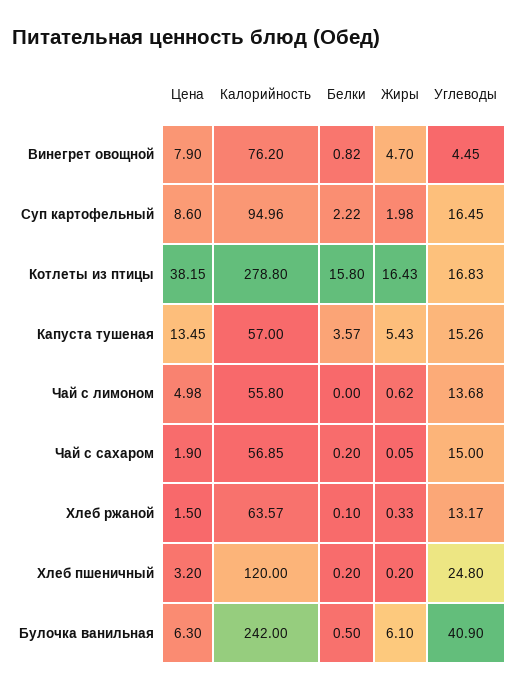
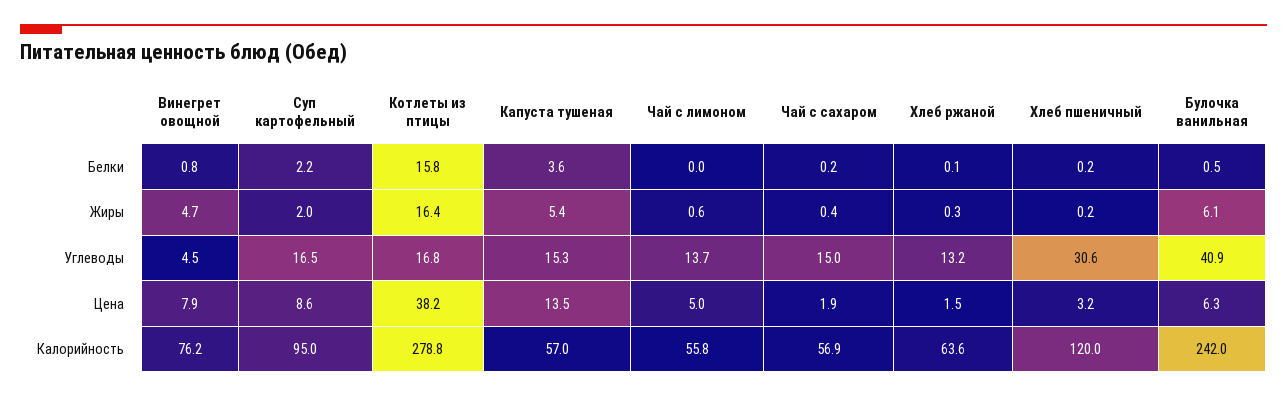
Жиры, Чай с сахаром: 0.05 -> 0.4
Углеводы, Хлеб пшеничный: 24.8 -> 30.6

